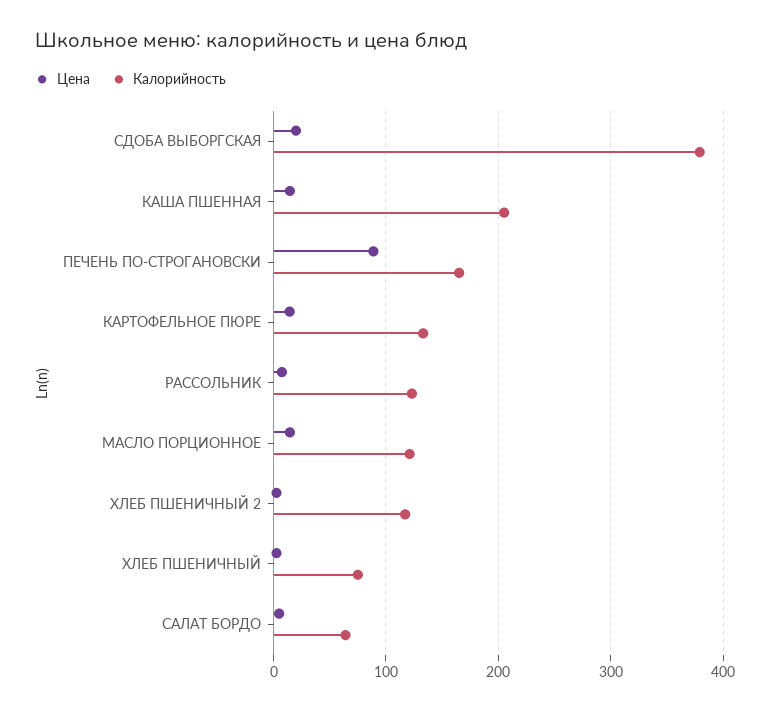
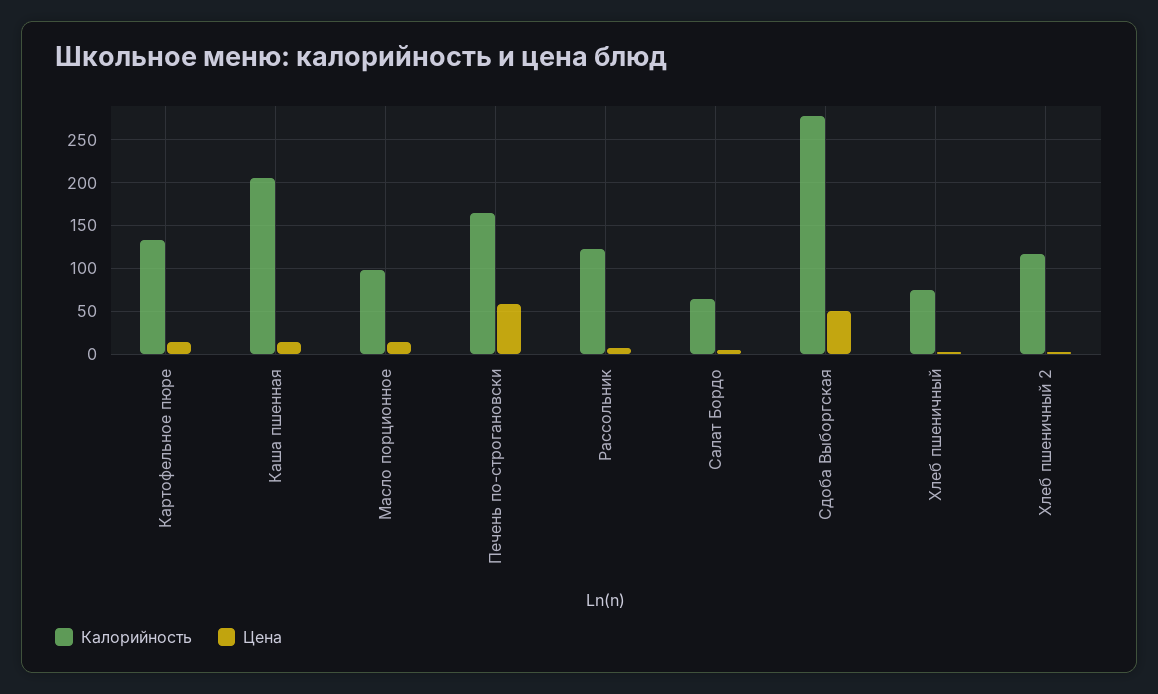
Цена, СДОБА ВЫБОРГСКАЯ: 20 -> 50
Калорийность, СДОБА ВЫБОРГСКАЯ: 380 -> 280
Цена, ПЕЧЕНЬ ПО-СТРОГАНОВСКИ: 90 -> 60
Калорийность, МАСЛО ПОРЦИОННОЕ: 120 -> 100

